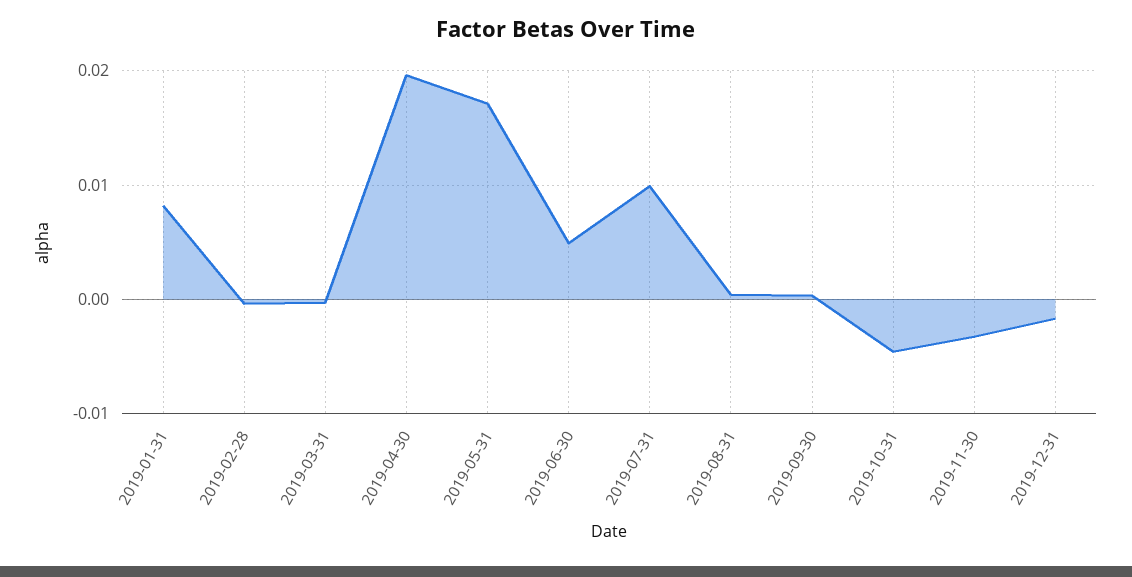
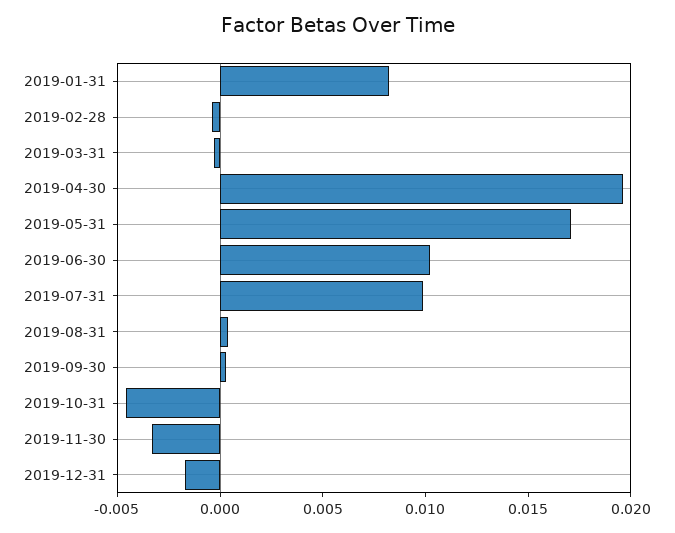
2019-06-30: 0.005 -> 0.01

